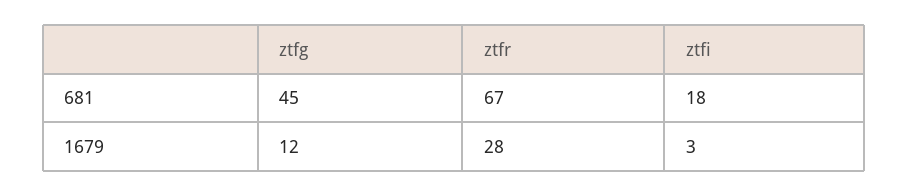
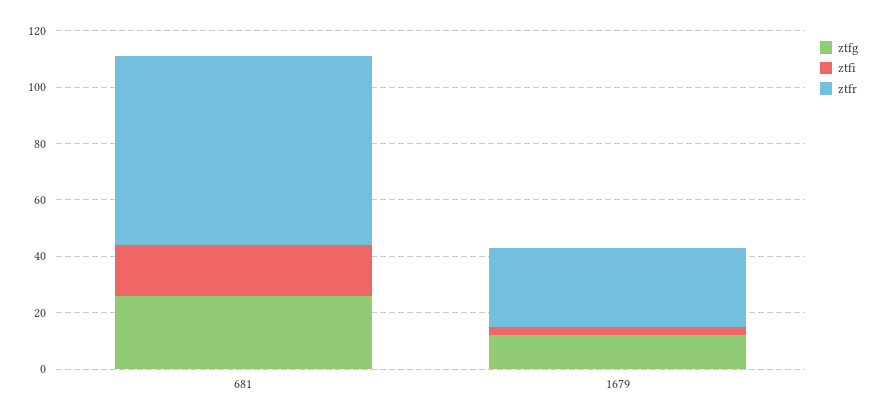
ztfg, 681: 45 -> 25

